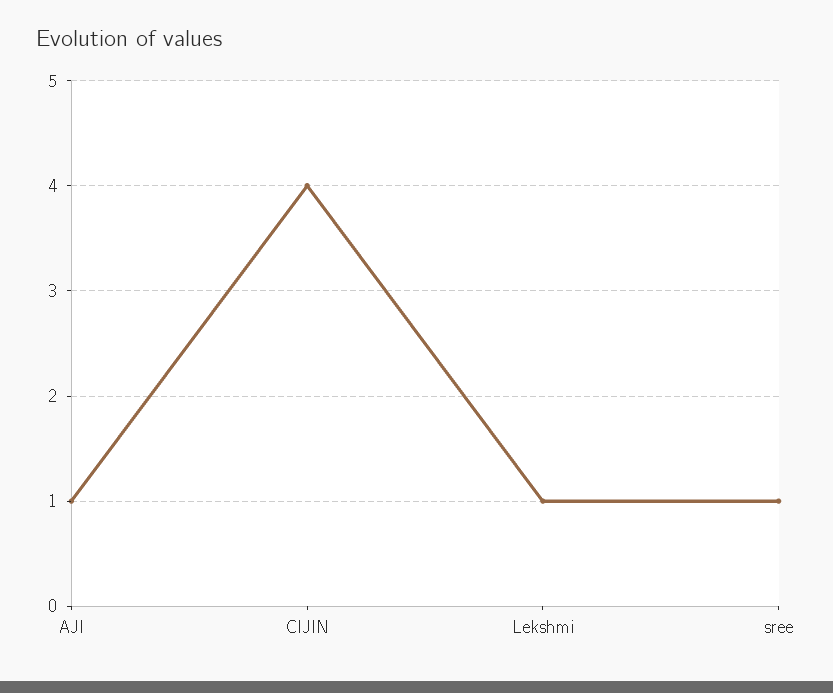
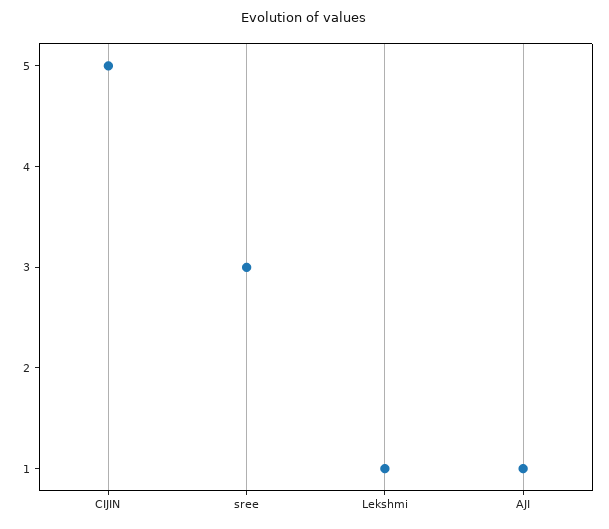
CIJIN: 4 -> 5
sree: 1 -> 3

